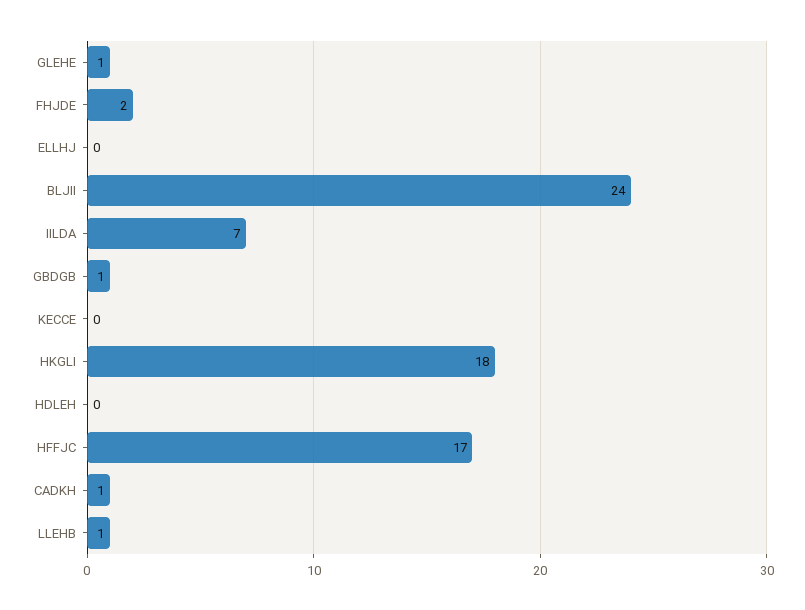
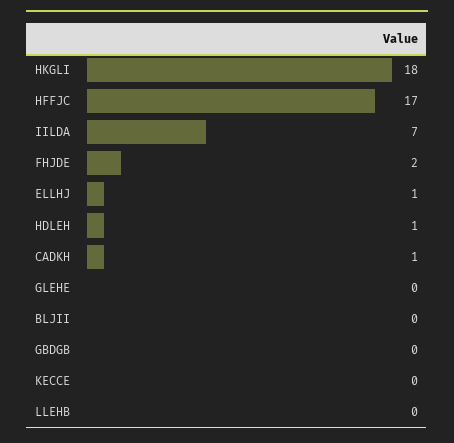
GLEHE: 1 -> 0
ELLHJ: 0 -> 1
BLJII: 24 -> 0
GBDGB: 1 -> 0
HDLEH: 0 -> 1
LLEHB: 1 -> 0

